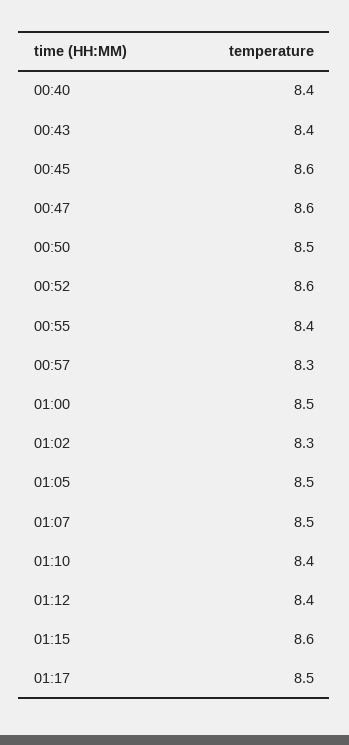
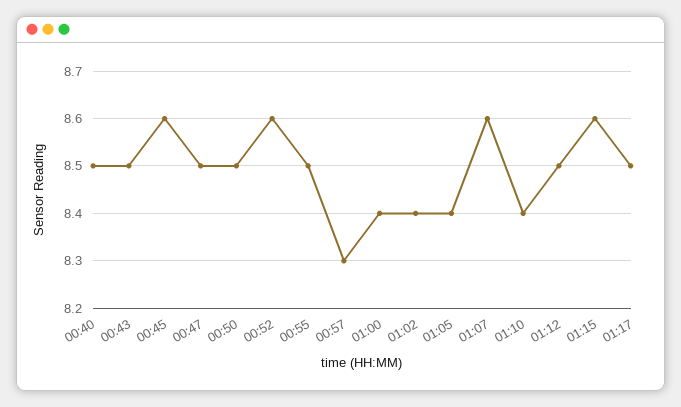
00:40: 8.4 -> 8.5
00:43: 8.4 -> 8.5
00:47: 8.6 -> 8.5
00:55: 8.4 -> 8.5
01:00: 8.5 -> 8.4
01:02: 8.3 -> 8.4
01:05: 8.5 -> 8.4
01:07: 8.5 -> 8.6
01:12: 8.4 -> 8.5

